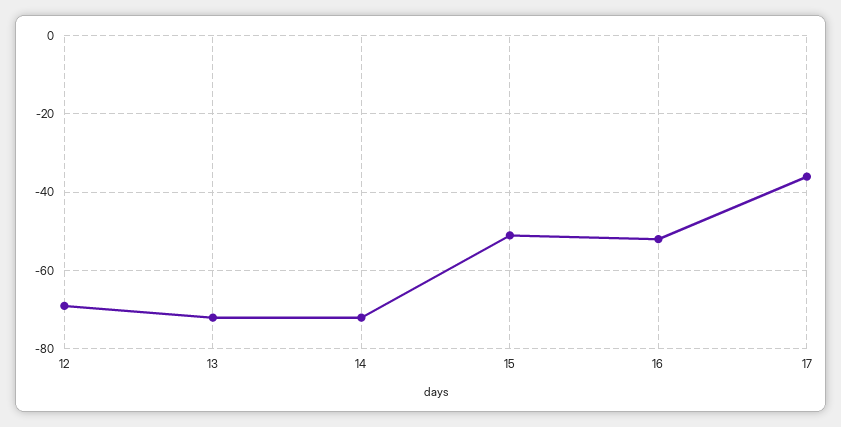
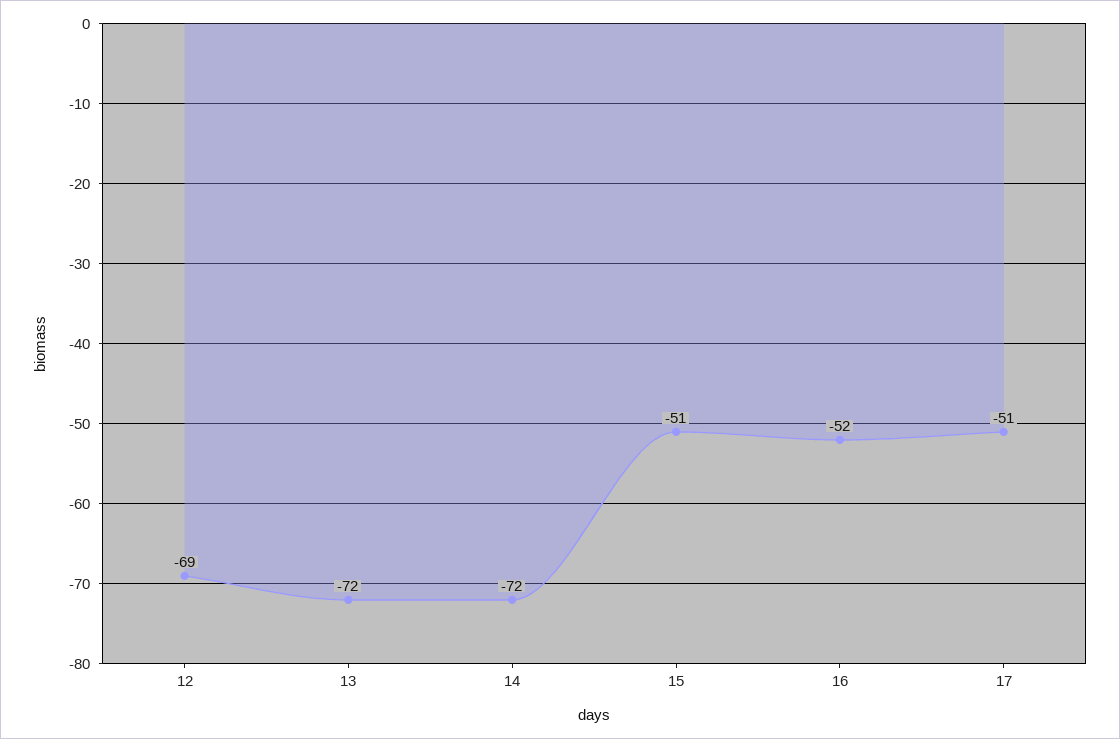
17: -35 -> -51

